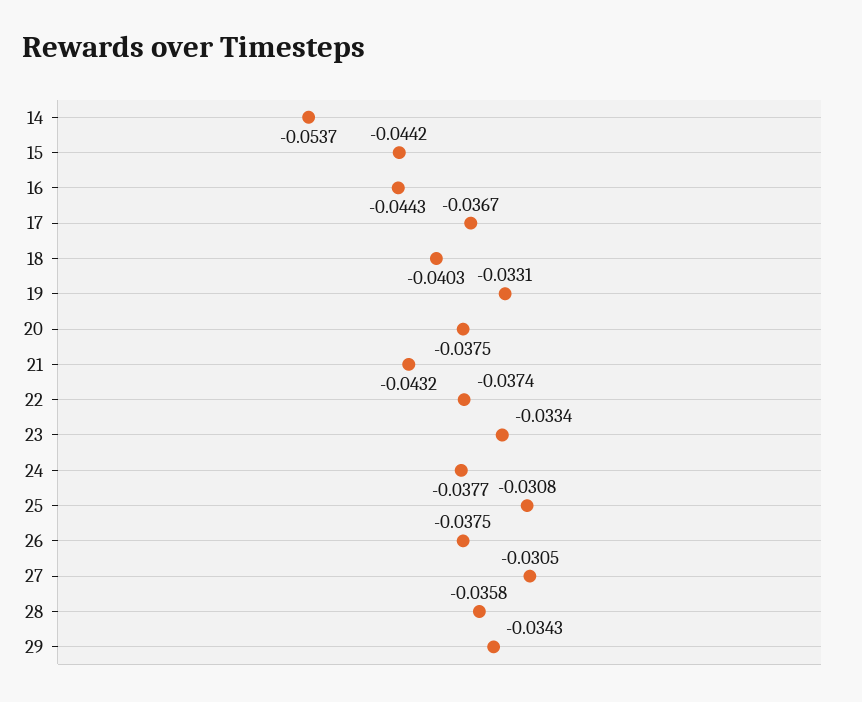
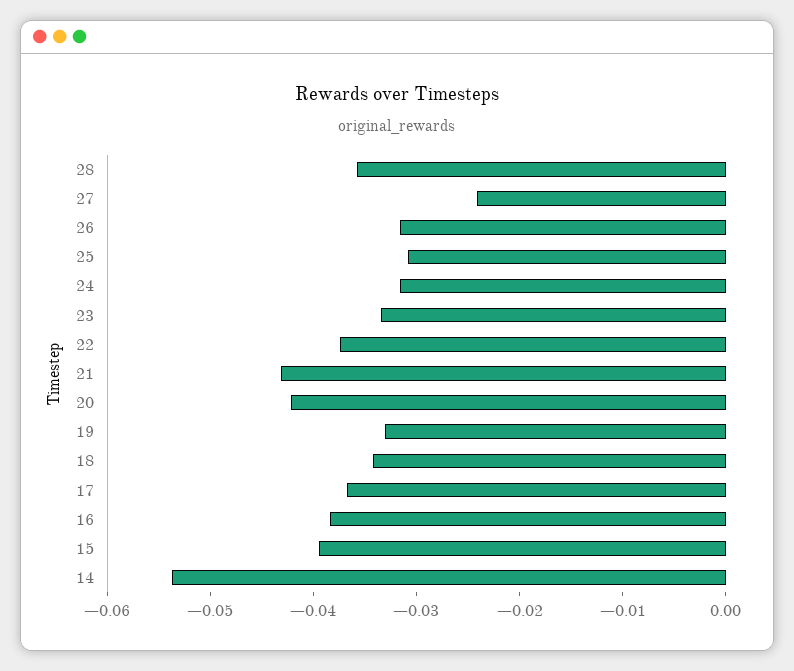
15: -0.0442 -> -0.04
16: -0.0443 -> -0.038
18: -0.0403 -> -0.034
20: -0.0375 -> -0.042
24: -0.0377 -> -0.032
26: -0.0375 -> -0.032
27: -0.0305 -> -0.024
29: -0.0343 -> none

